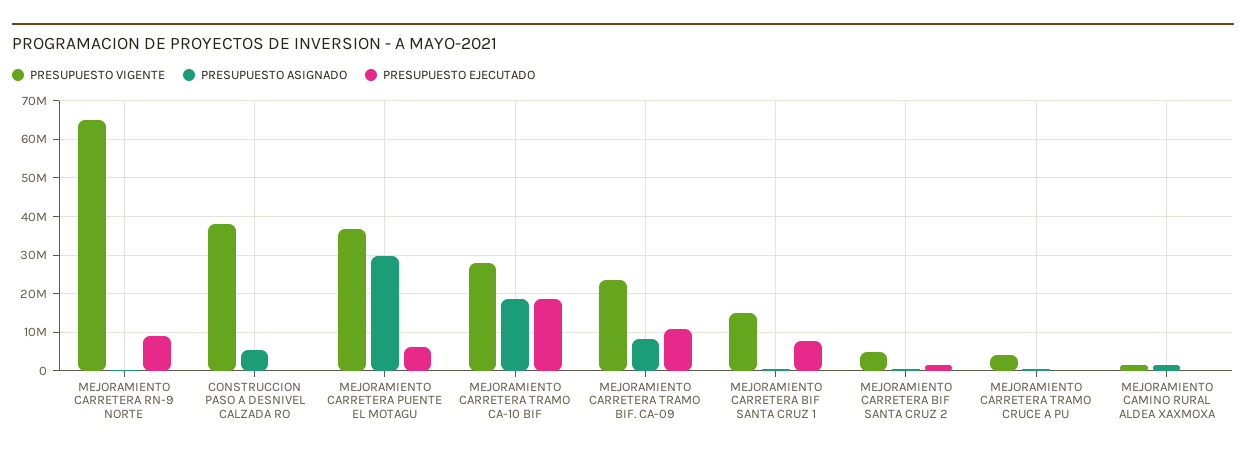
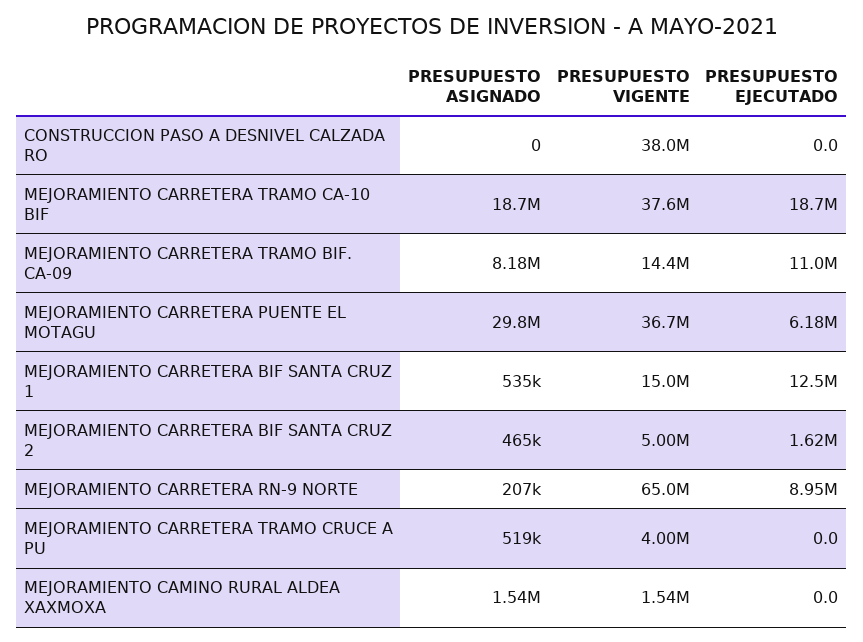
PRESUPUESTO ASIGNADO, CONSTRUCCION PASO A DESNIVEL CALZADA RO: 6000000 -> 0
PRESUPUESTO VIGENTE, MEJORAMIENTO CARRETERA TRAMO CA-10 BIF: 28000000 -> 37600000
PRESUPUESTO VIGENTE, MEJORAMIENTO CARRETERA TRAMO BIF. CA-09: 24000000 -> 14400000
PRESUPUESTO EJECUTADO, MEJORAMIENTO CARRETERA BIF SANTA CRUZ 1: 8000000 -> 12500000

